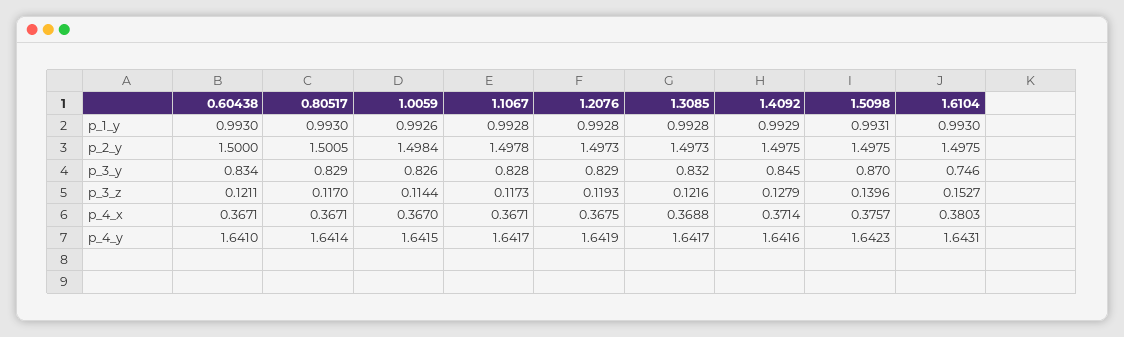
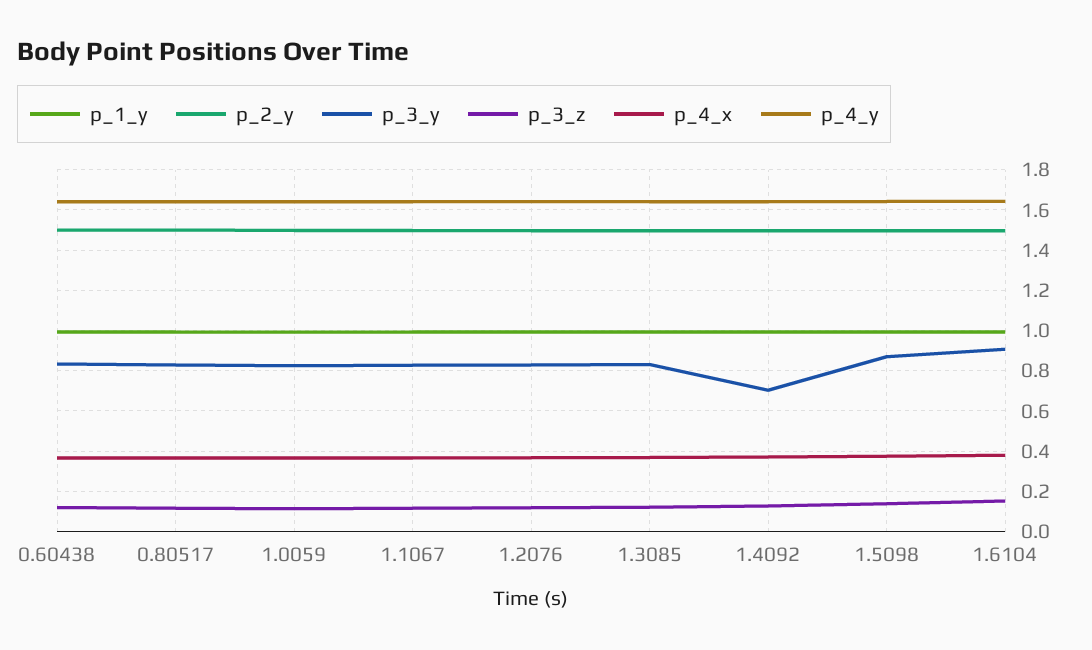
p_3_y, 1.4092: 0.845 -> 0.7
p_3_y, 1.6104: 0.746 -> 0.9

